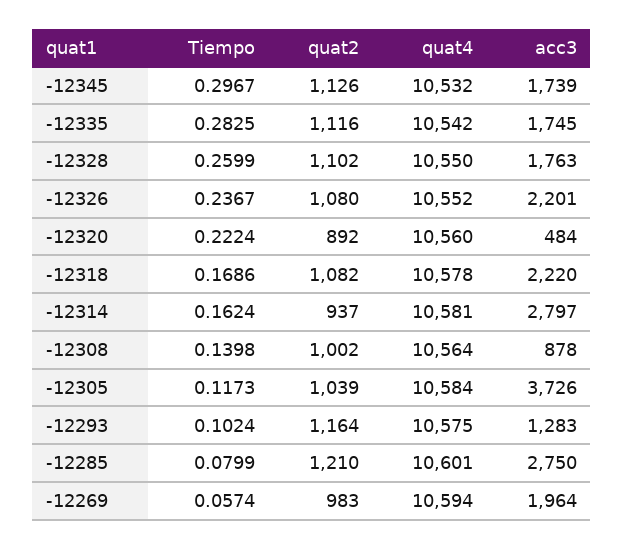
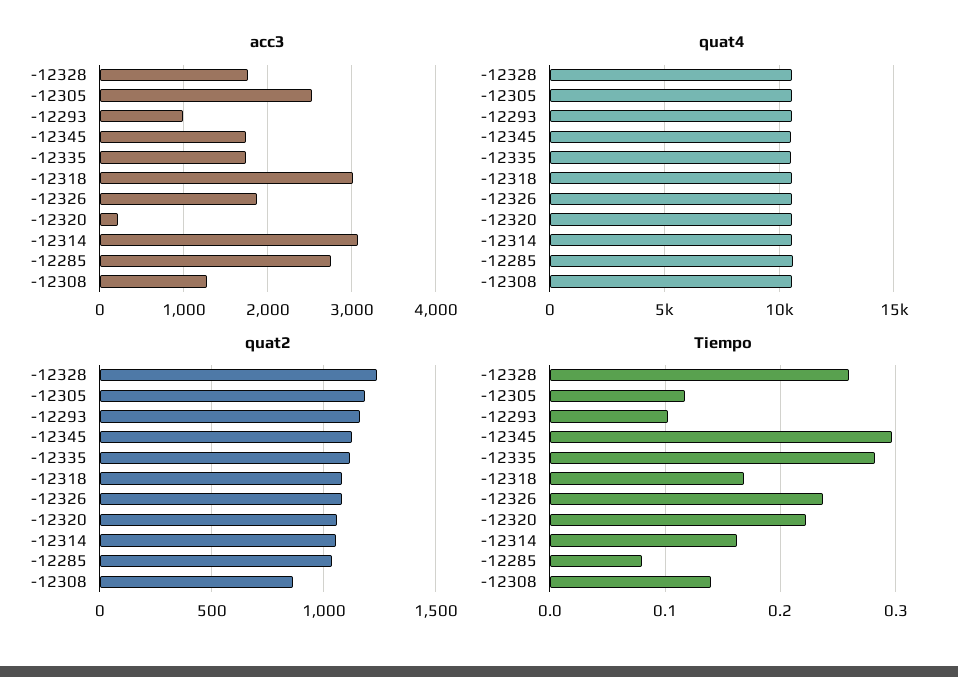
quat2, -12328: 1102 -> 1250
acc3, -12326: 2201 -> 1900
quat2, -12320: 892 -> 1050
acc3, -12320: 484 -> 200
acc3, -12318: 2220 -> 3000
quat2, -12314: 937 -> 1050
acc3, -12314: 2797 -> 3100
quat2, -12308: 1002 -> 850
acc3, -12308: 878 -> 1300
quat2, -12305: 1039 -> 1200
acc3, -12305: 3726 -> 2500
acc3, -12293: 1283 -> 1000
quat2, -12285: 1210 -> 1050
Tiempo, -12269: 0.0574 -> none
quat2, -12269: 983 -> none
quat4, -12269: 10594 -> none
acc3, -12269: 1964 -> none

